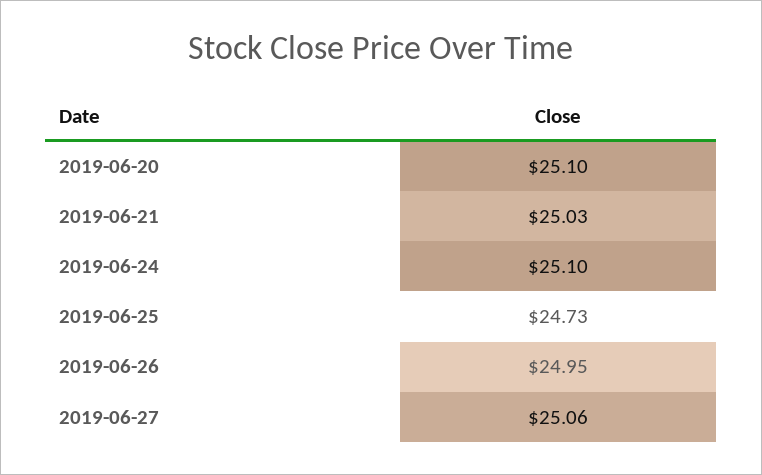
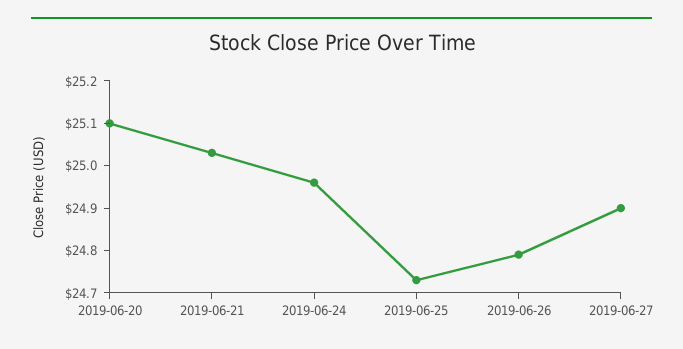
2019-06-24: 25.1 -> 24.95
2019-06-26: 24.95 -> 24.8
2019-06-27: 25.06 -> 24.9

